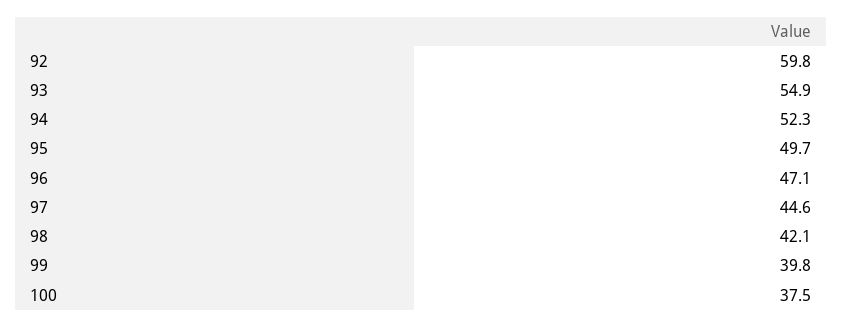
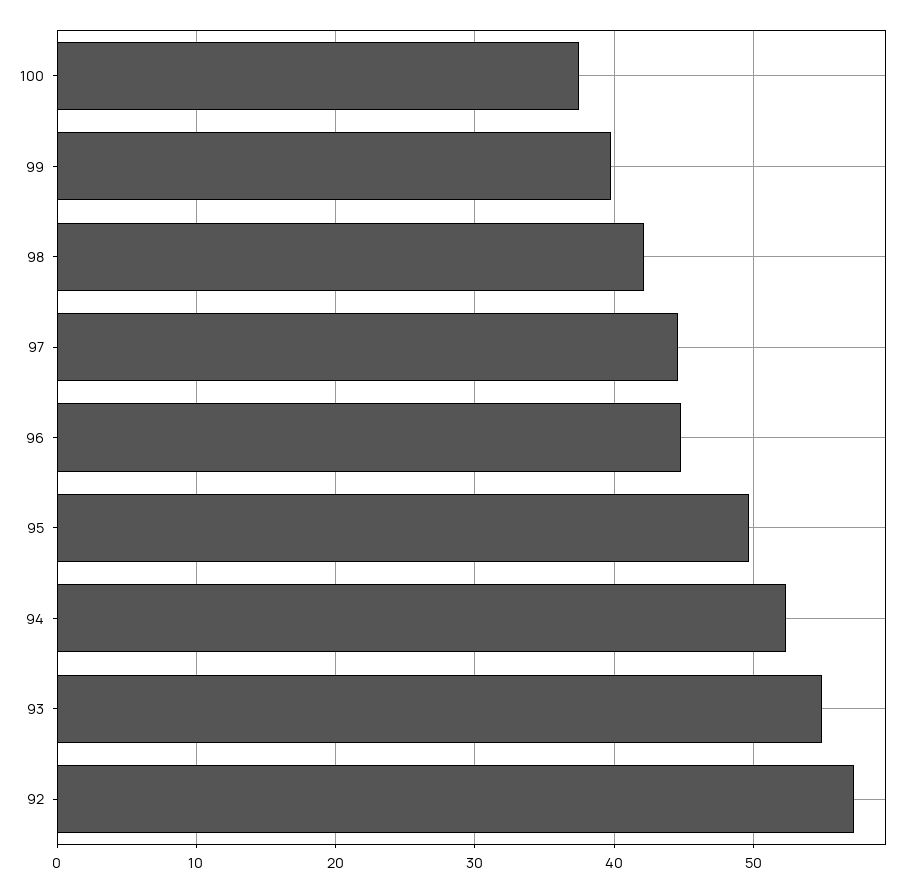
92: 59.8 -> 57
96: 47.1 -> 45

